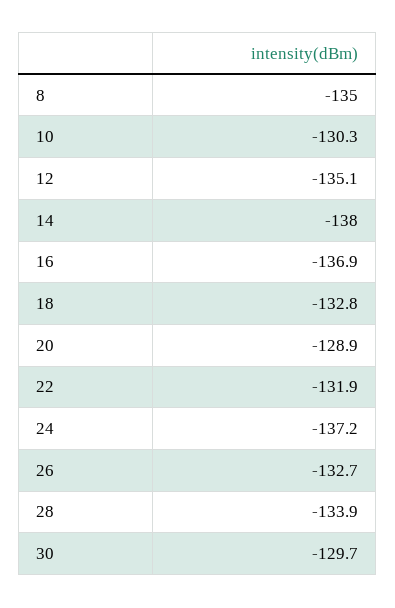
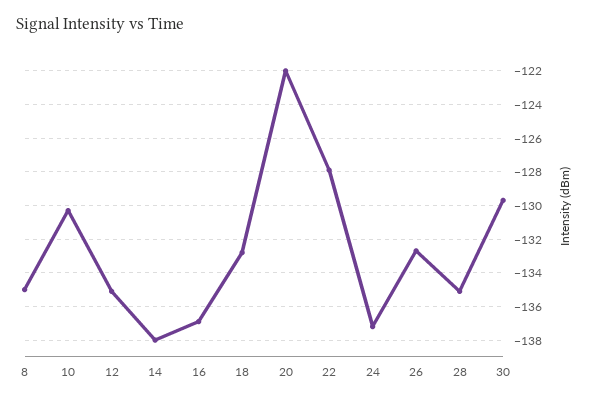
20: -128.9 -> -122
22: -131.9 -> -128
28: -133.9 -> -135

